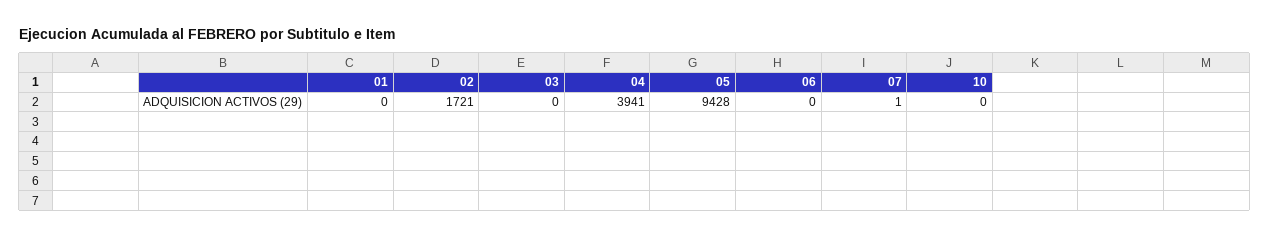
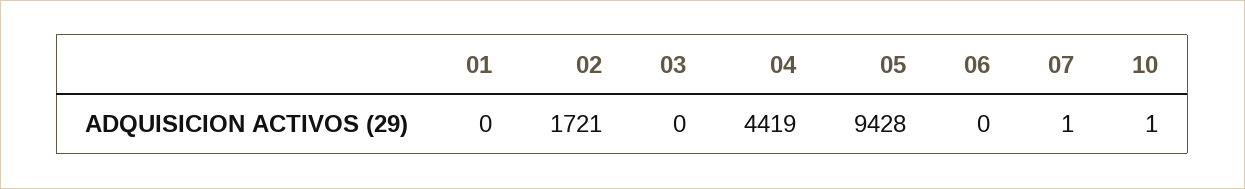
04: 3941 -> 4419
10: 0 -> 1

